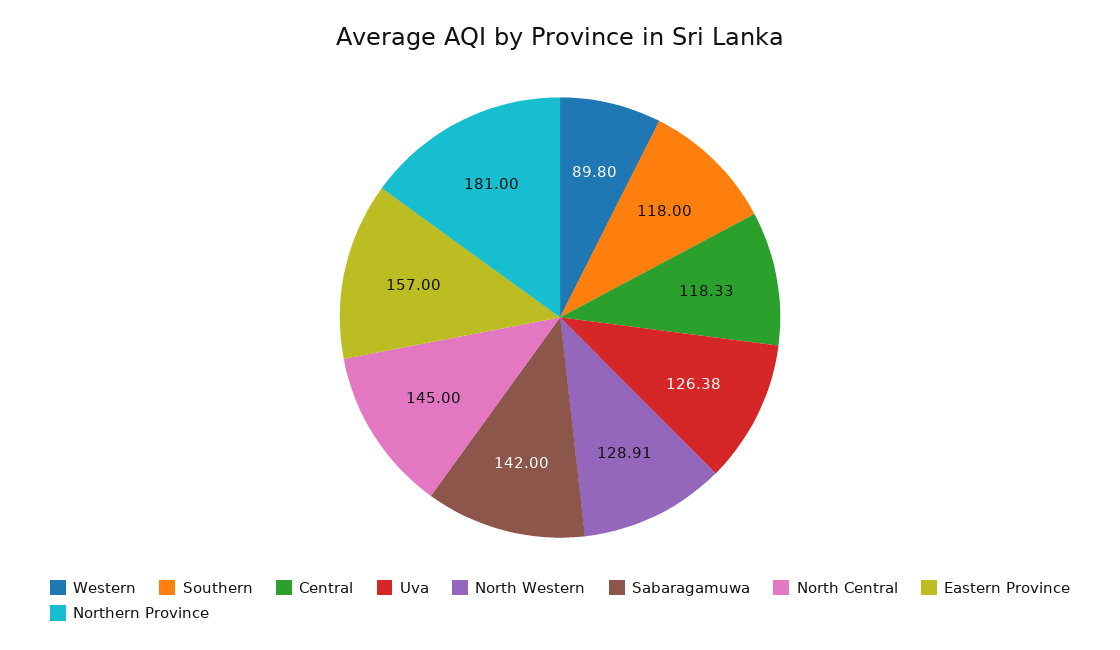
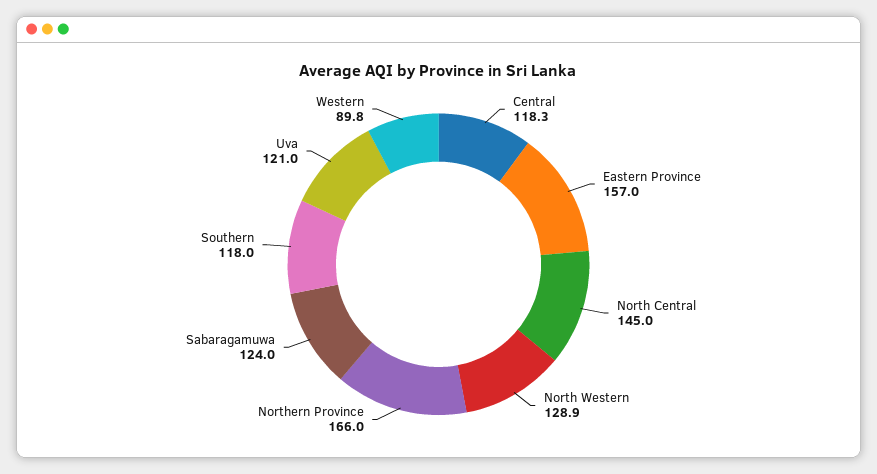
Uva: 126.38 -> 121
Sabaragamuwa: 142 -> 124
Northern Province: 181 -> 166

